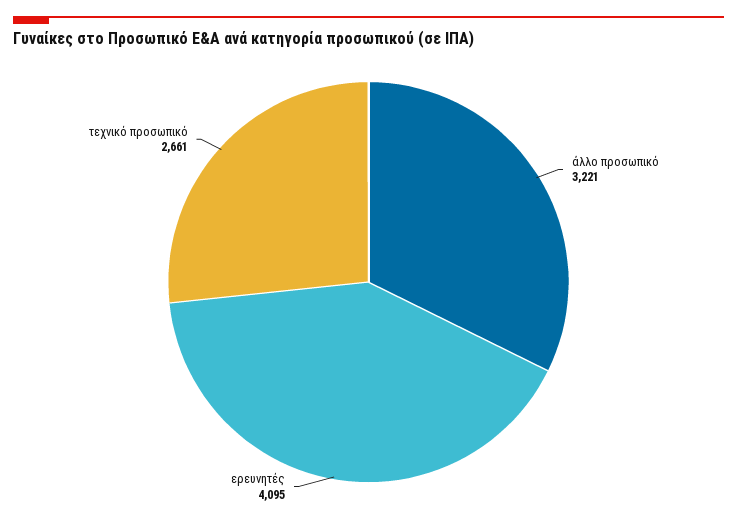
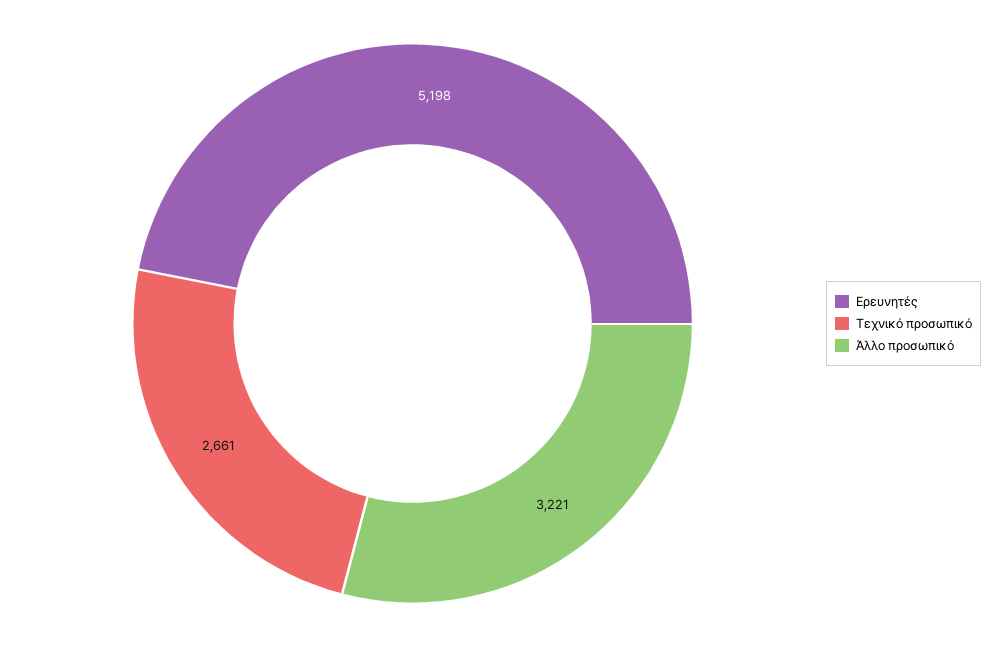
ερευνητές: 4095 -> 5198

